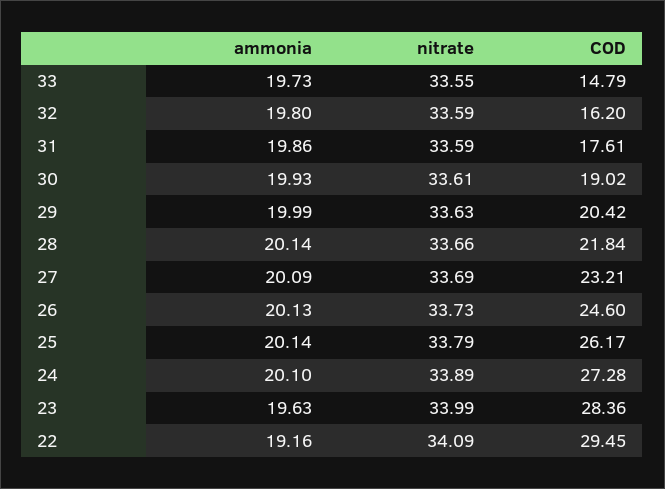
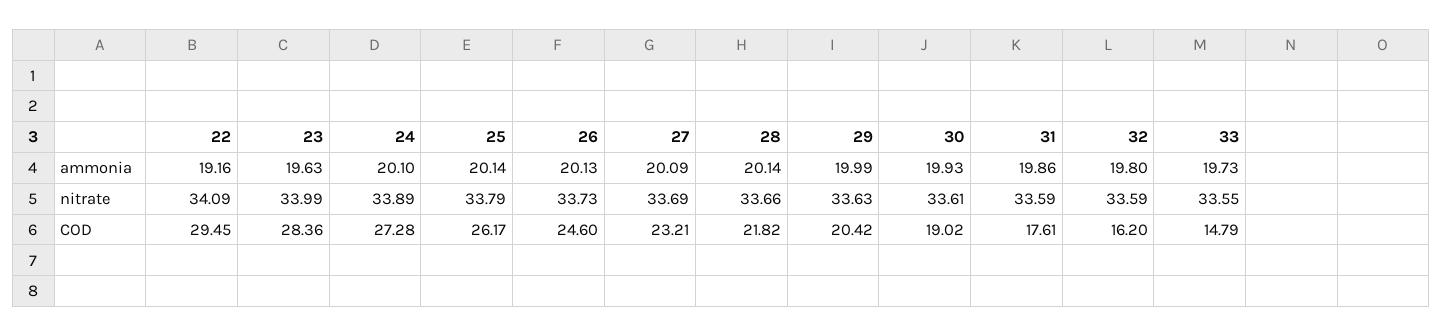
COD, 28: 21.84 -> 21.82

